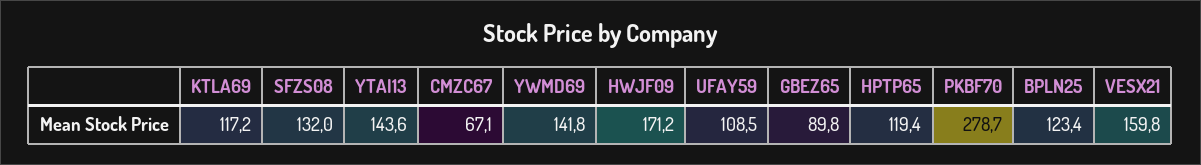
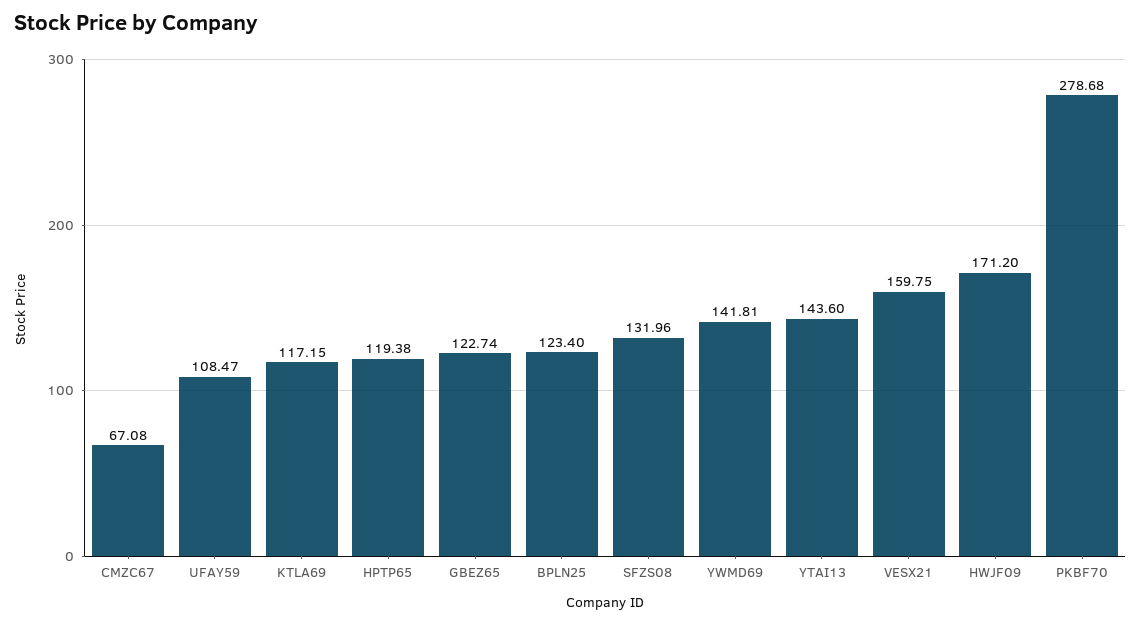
GBEZ65: 89.8 -> 122.74

